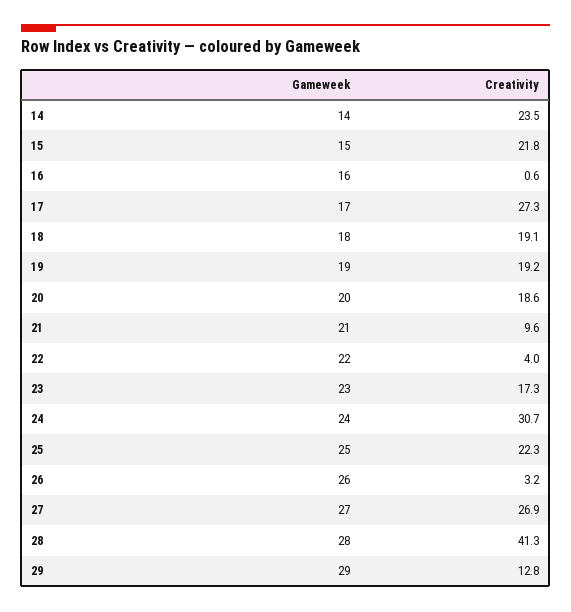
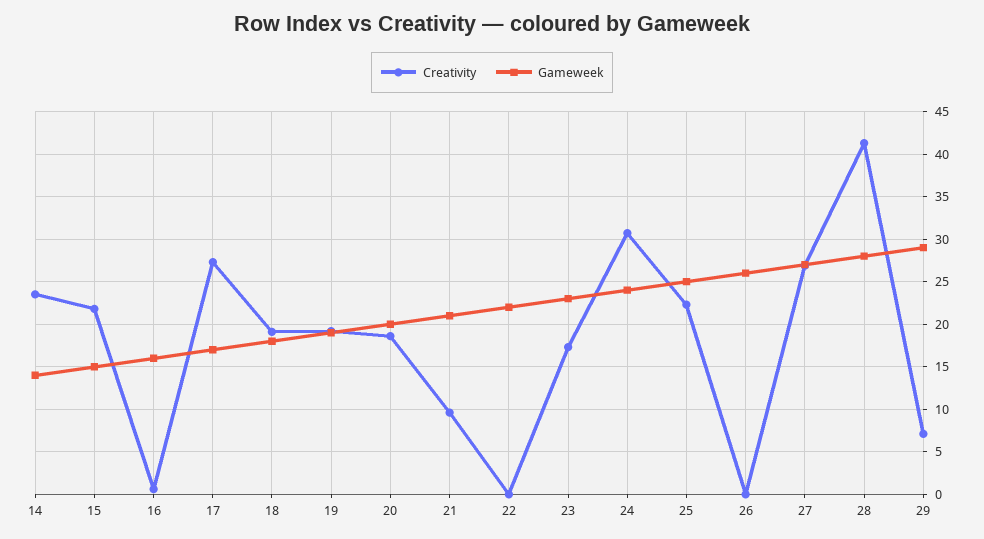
Creativity, 22: 4 -> 0
Creativity, 26: 3.2 -> 0
Creativity, 29: 12.8 -> 7

